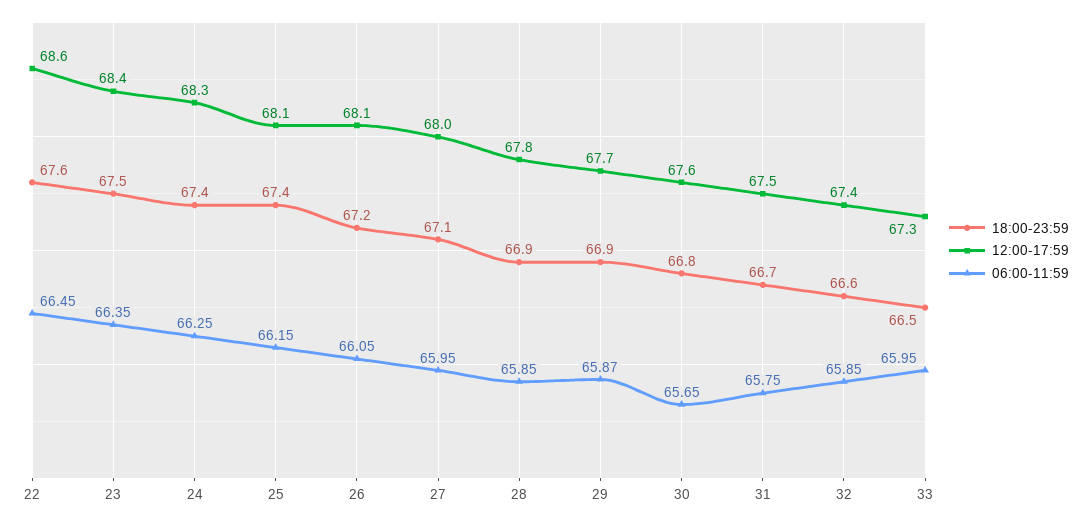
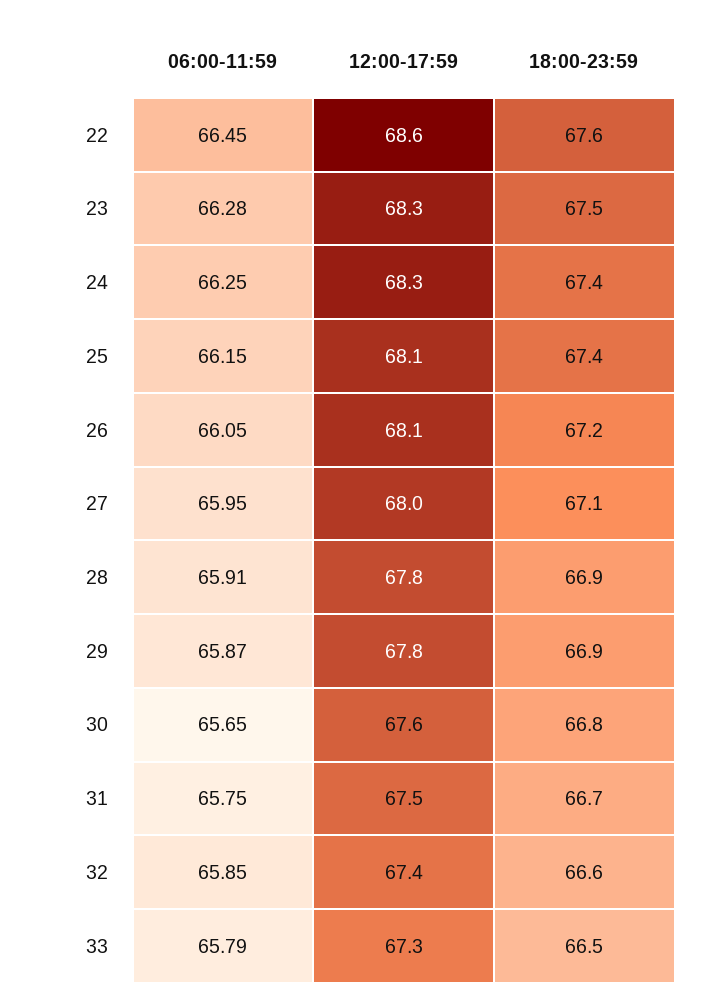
12:00-17:59, 23: 68.4 -> 68.3
06:00-11:59, 23: 66.35 -> 66.28
06:00-11:59, 28: 65.85 -> 65.91
12:00-17:59, 29: 67.7 -> 67.8
06:00-11:59, 33: 65.95 -> 65.79

